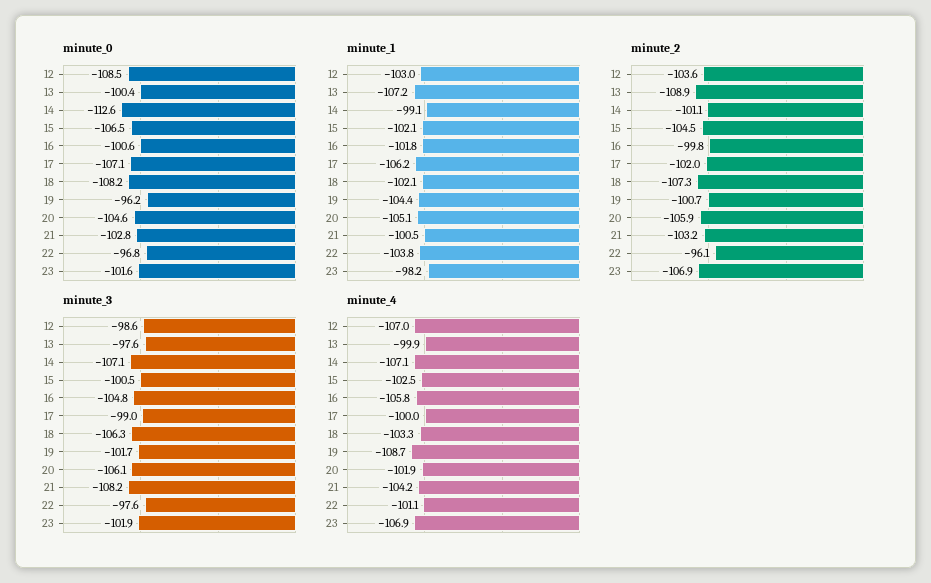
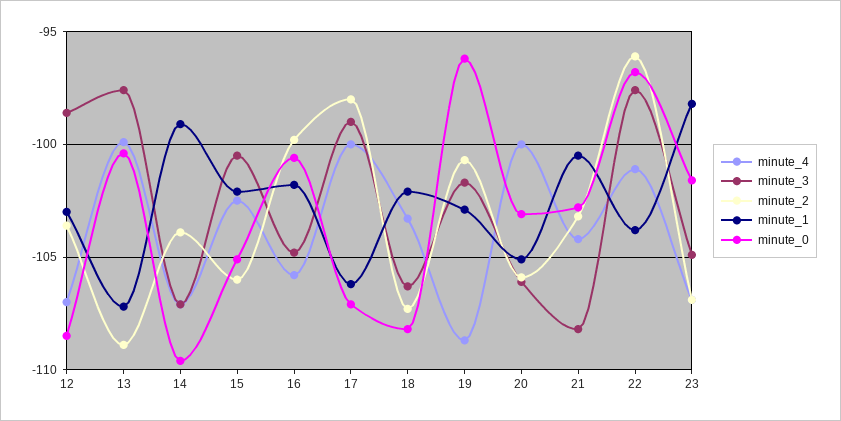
minute_0, 14: -112.6 -> -109.5
minute_0, 15: -106.5 -> -105
minute_0, 20: -104.6 -> -103
minute_1, 19: -104.4 -> -103
minute_2, 14: -101.1 -> -104
minute_2, 15: -104.5 -> -106
minute_2, 17: -102 -> -98
minute_3, 23: -101.9 -> -105
minute_4, 20: -101.9 -> -100

